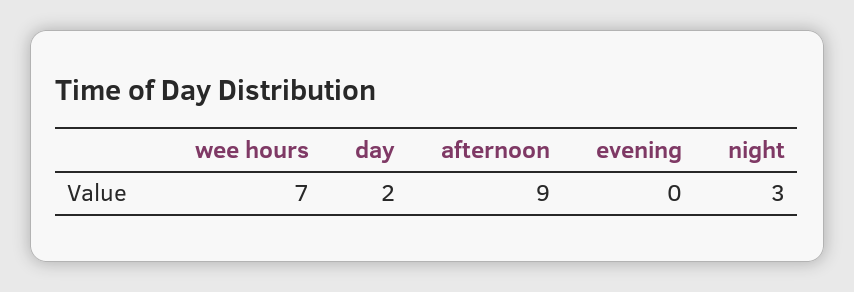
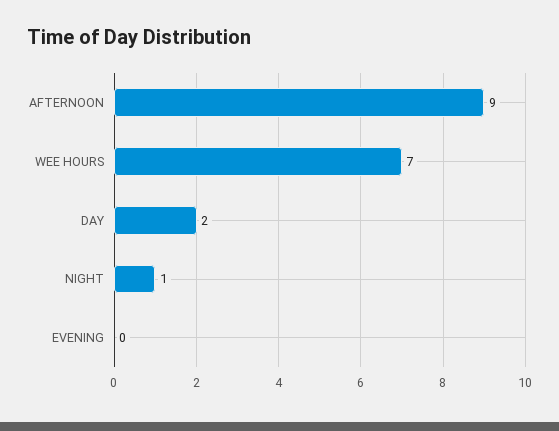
night: 3 -> 1

